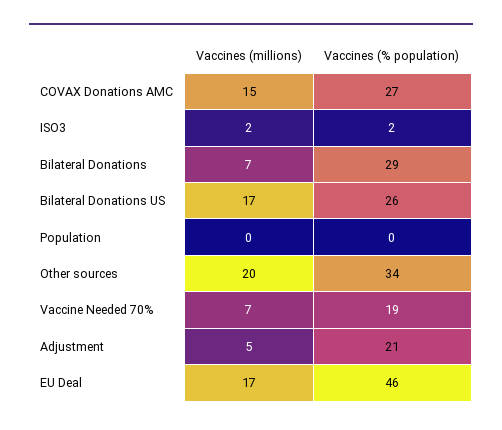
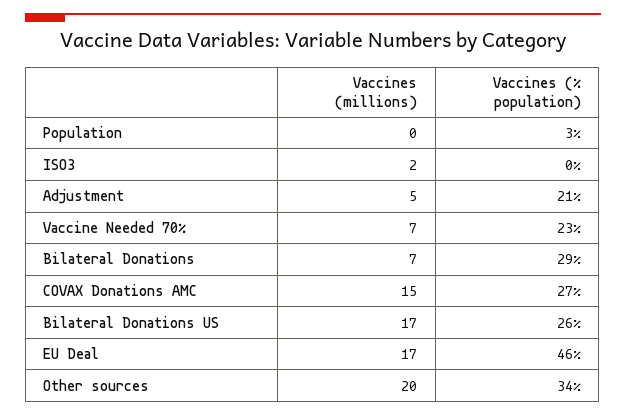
Vaccines (% population), ISO3: 2 -> 0
Vaccines (% population), Population: 0 -> 3
Vaccines (% population), Vaccine Needed 70%: 19 -> 23

